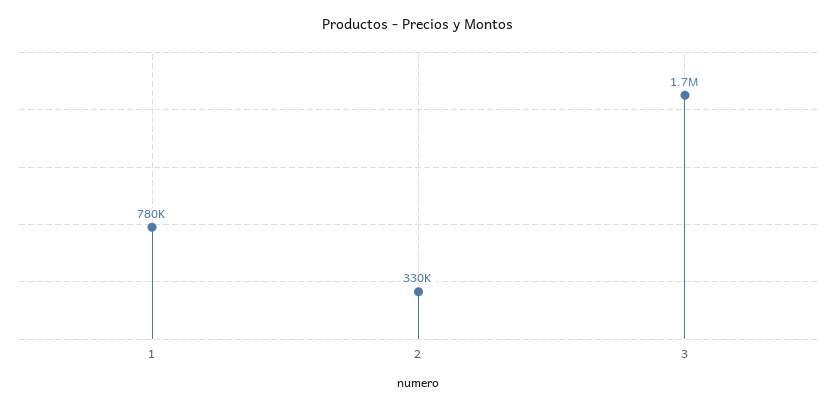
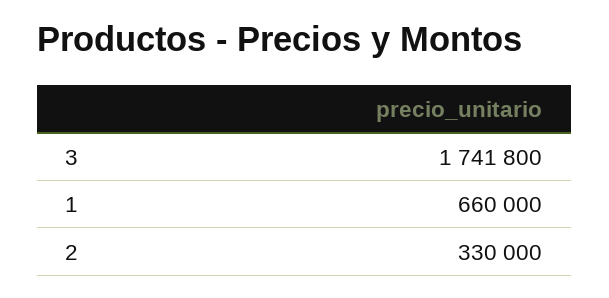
1: 780000 -> 660000

